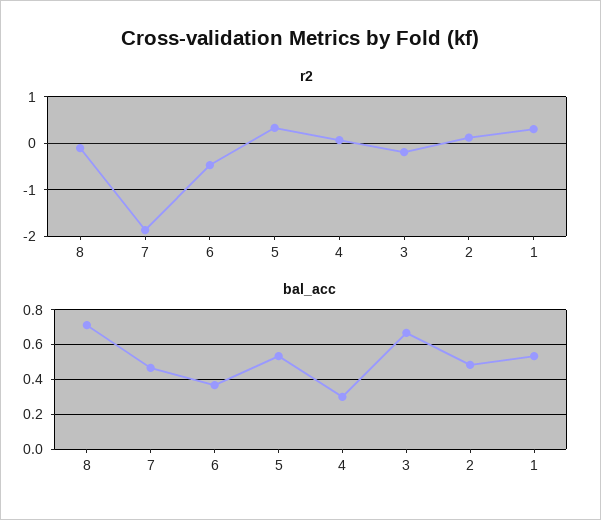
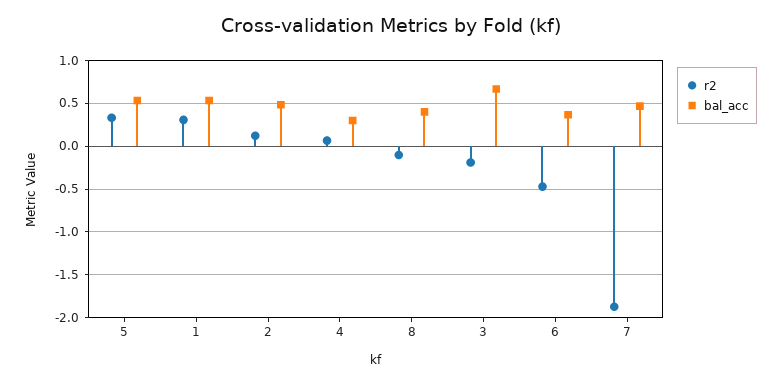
bal_acc, 8: 0.7 -> 0.4

